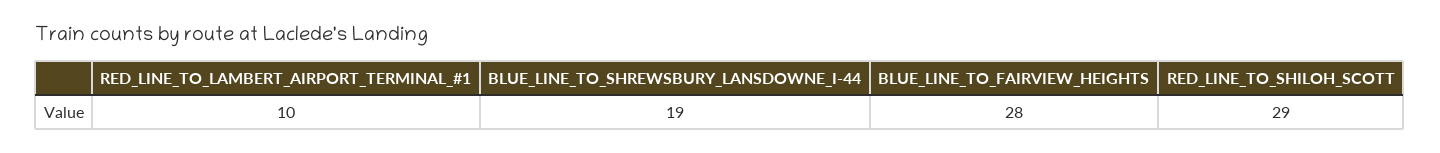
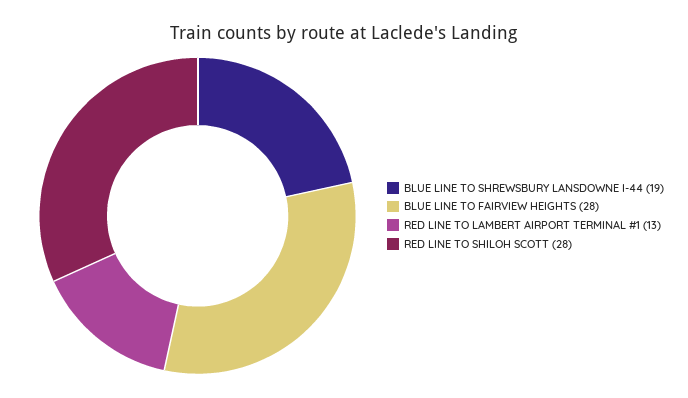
RED_LINE_TO_LAMBERT_AIRPORT_TERMINAL_#1: 10 -> 13
RED_LINE_TO_SHILOH_SCOTT: 29 -> 28

